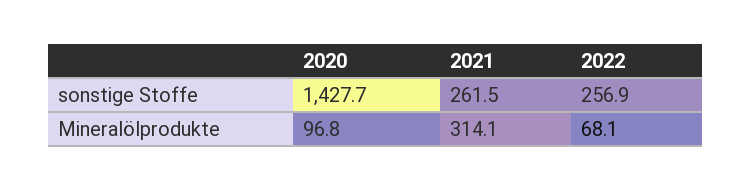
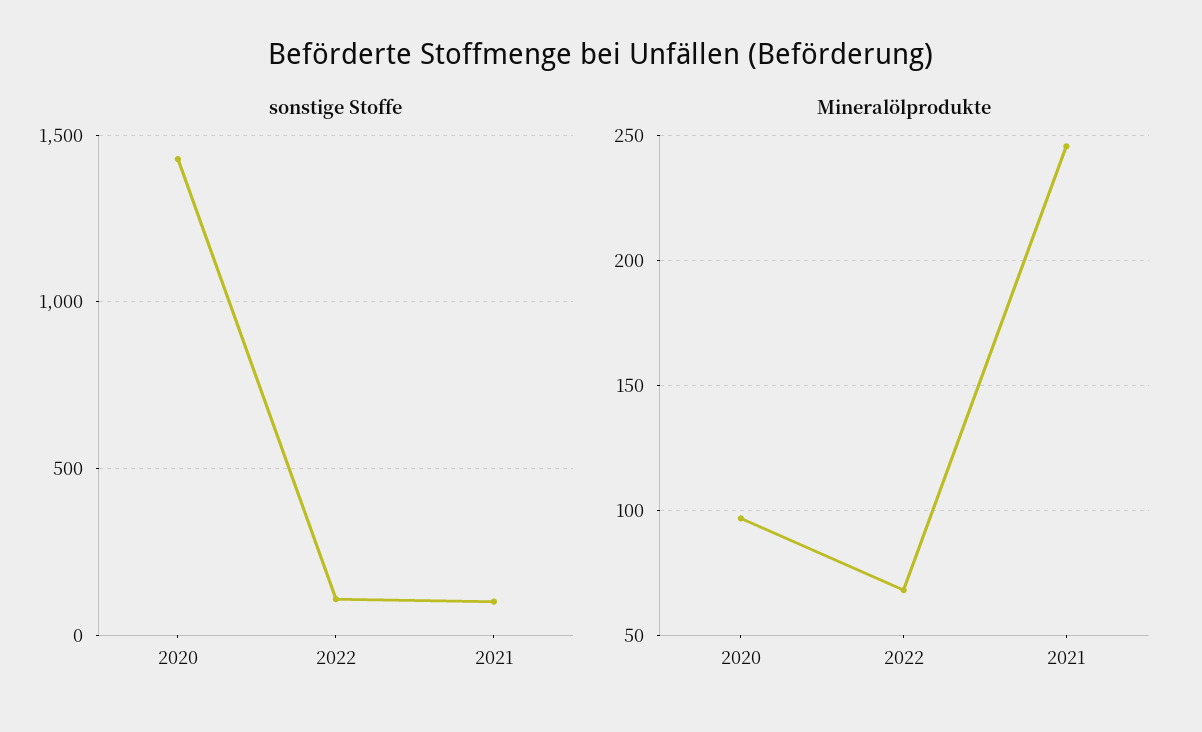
sonstige Stoffe, 2021: 261.5 -> 100
sonstige Stoffe, 2022: 256.9 -> 100
Mineralölprodukte, 2021: 314.1 -> 245

